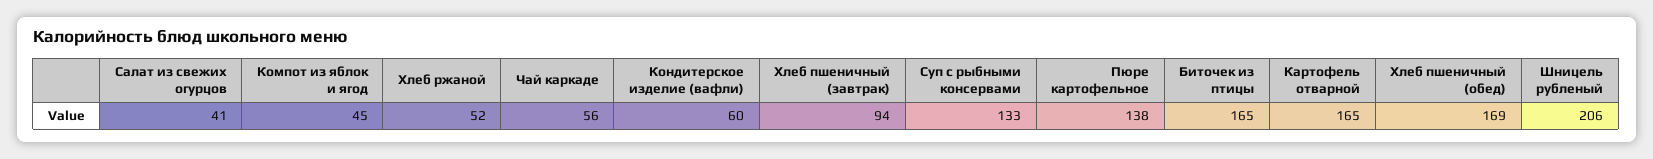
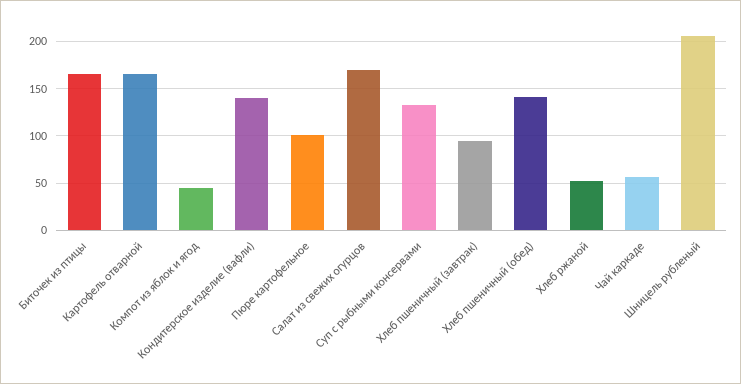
Салат из свежих огурцов: 41 -> 170
Кондитерское изделие (вафли): 60 -> 140
Пюре картофельное: 138 -> 100
Хлеб пшеничный (обед): 169 -> 140

